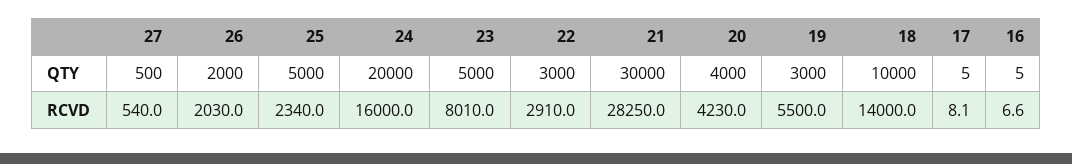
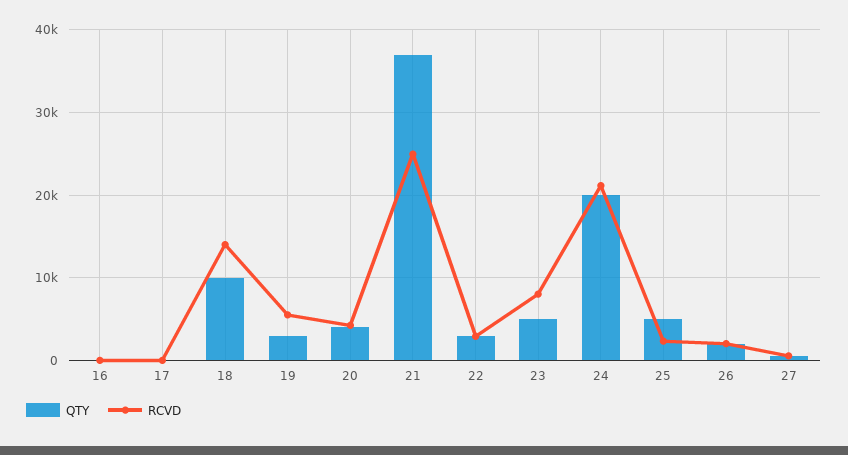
QTY, 21: 30000 -> 37000
RCVD, 24: 16000 -> 21000
RCVD, 21: 28250 -> 25000

